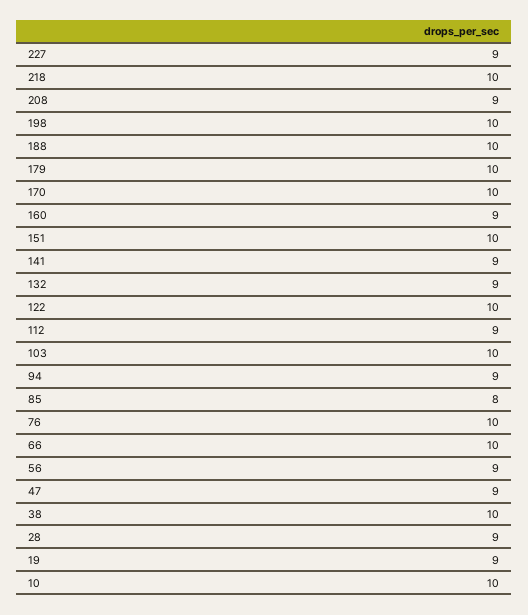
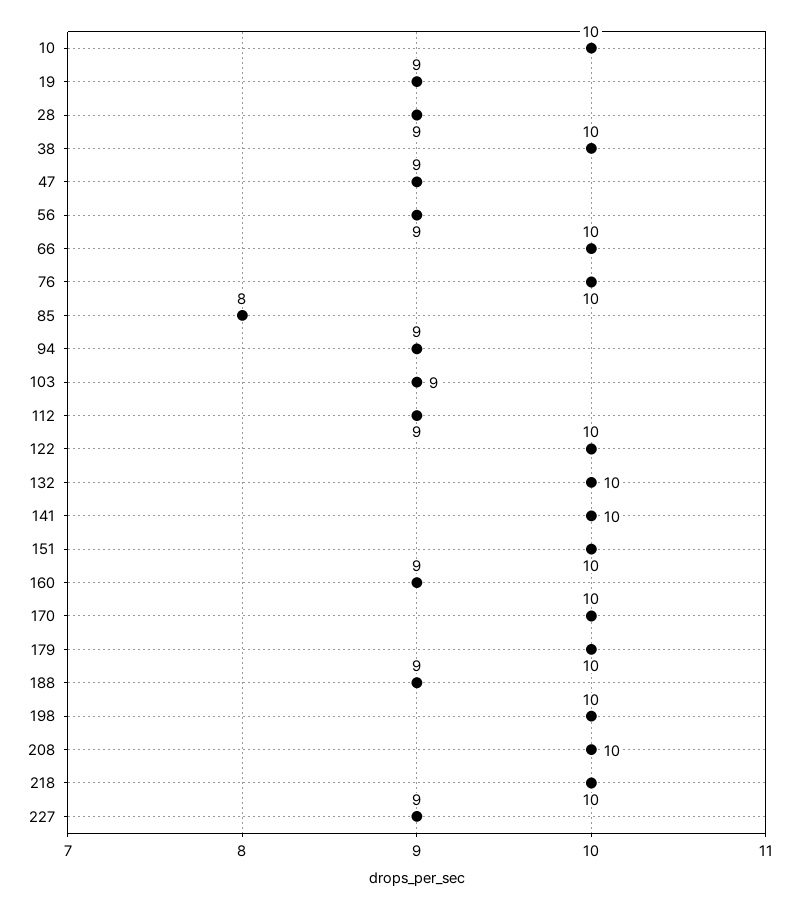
208: 9 -> 10
188: 10 -> 9
141: 9 -> 10
132: 9 -> 10
103: 10 -> 9

